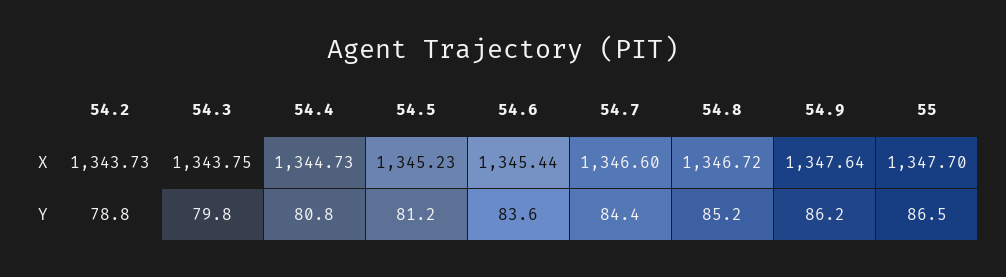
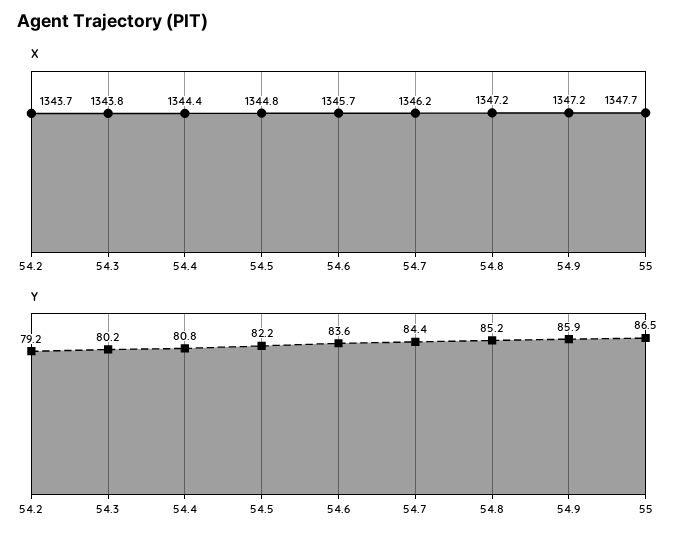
X, 54.4: 1344.73 -> 1344.4
X, 54.5: 1345.23 -> 1344.8
X, 54.6: 1345.44 -> 1345.7
X, 54.7: 1346.6 -> 1346.2
X, 54.8: 1346.72 -> 1347.2
X, 54.9: 1347.64 -> 1347.2
Y, 54.2: 78.8 -> 79.2
Y, 54.3: 79.8 -> 80.2
Y, 54.5: 81.2 -> 82.2
Y, 54.9: 86.2 -> 85.9

